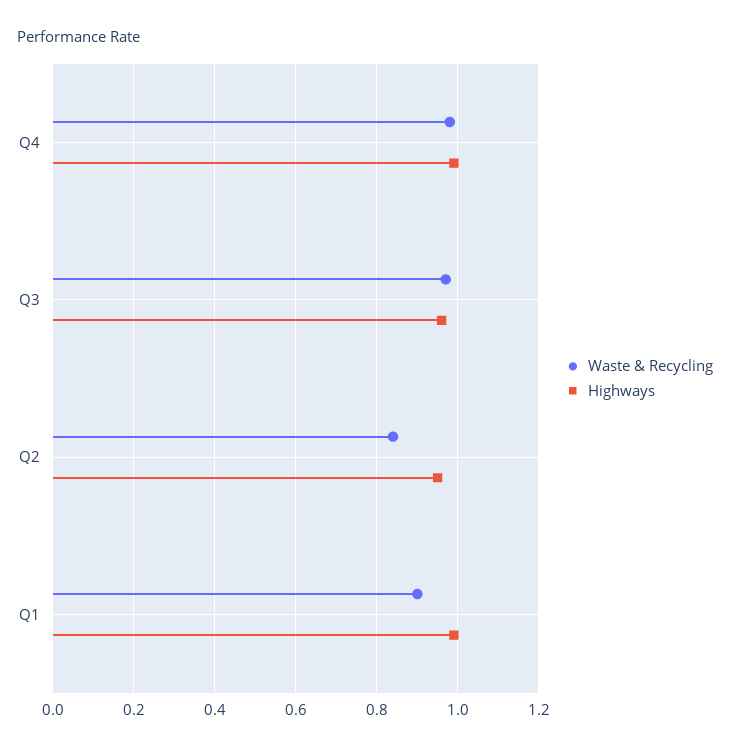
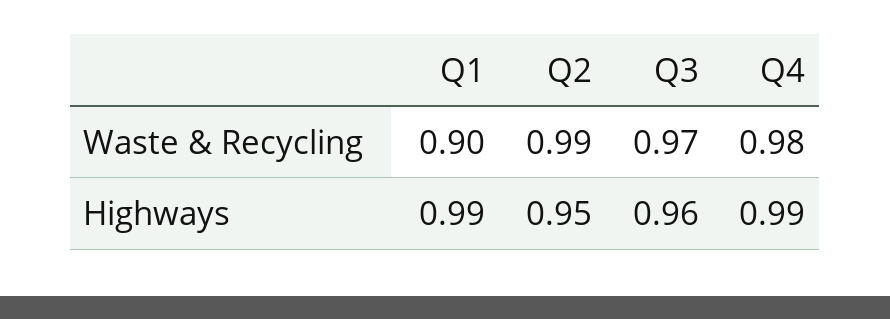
Waste & Recycling, Q2: 0.85 -> 0.99

